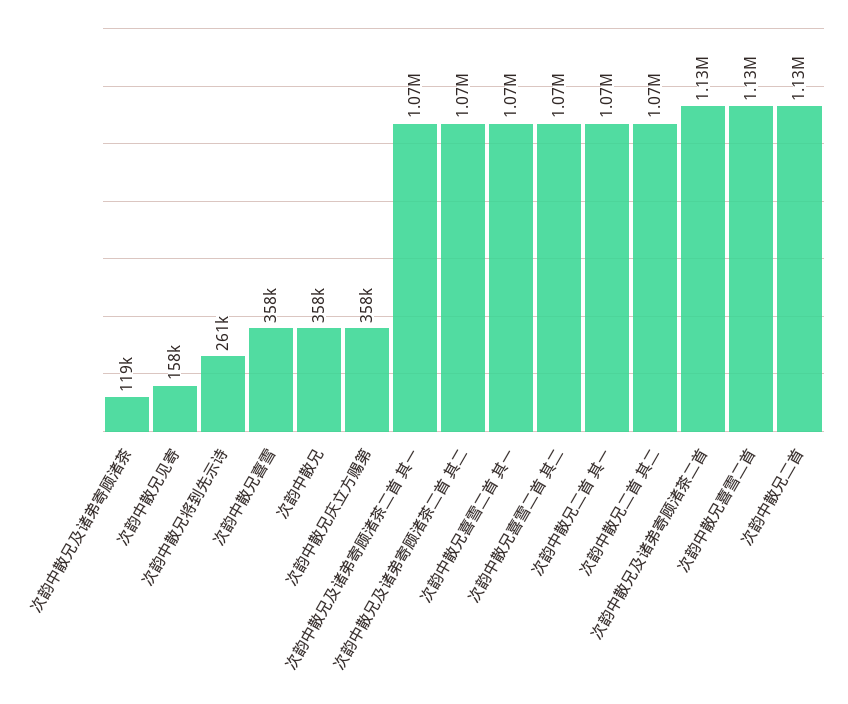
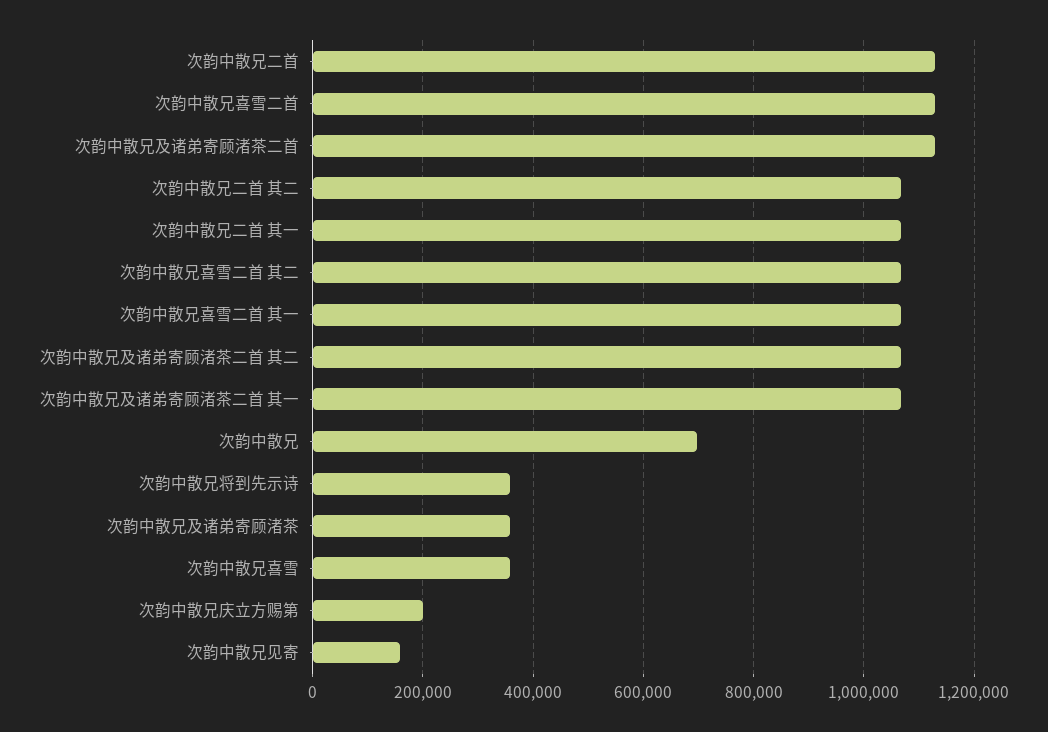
次韵中散兄及诸弟寄顾渚茶: 119000 -> 360000
次韵中散兄将到先示诗: 261000 -> 360000
次韵中散兄: 358000 -> 700000
次韵中散兄庆立方赐第: 358000 -> 200000

